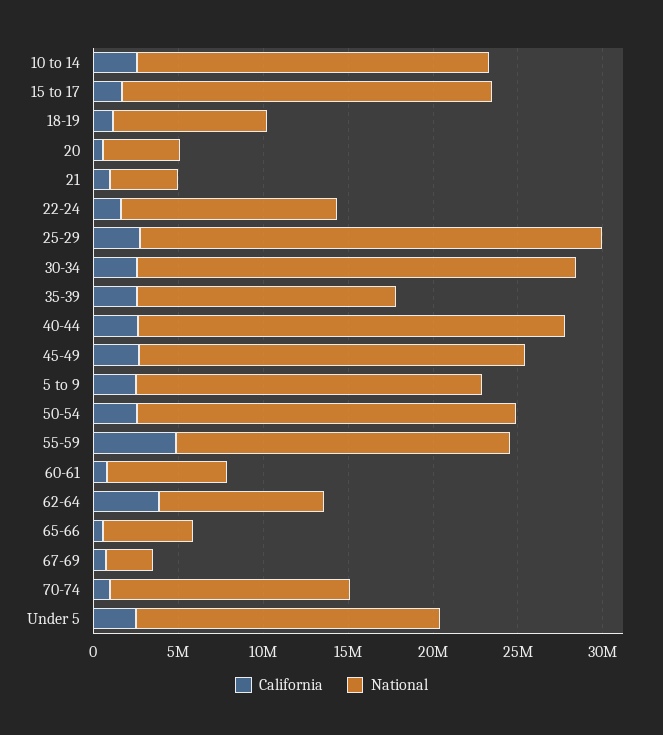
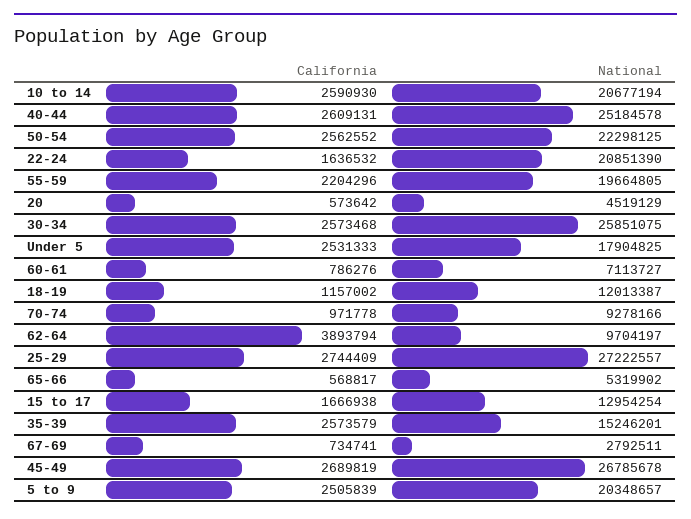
National, 15 to 17: 22000000 -> 12954254
National, 18-19: 9000000 -> 12013387
California, 21: 1000000 -> none
National, 21: 4000000 -> none
National, 22-24: 13000000 -> 20851390
National, 45-49: 23000000 -> 26785678
California, 55-59: 5000000 -> 2204296
National, 70-74: 14000000 -> 9278166

